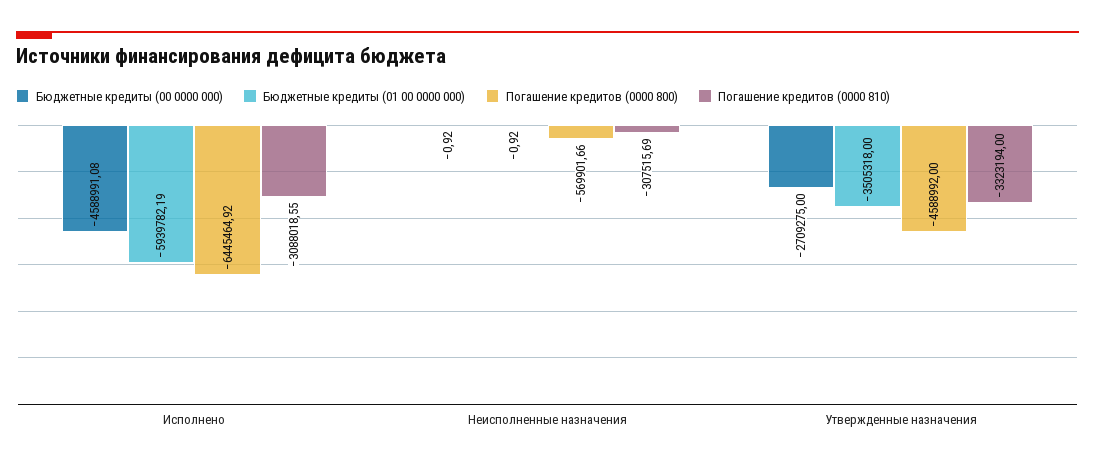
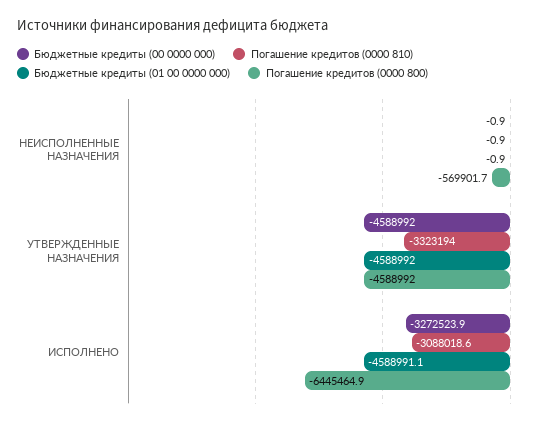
Бюджетные кредиты (00 0000 000), Исполнено: -4588991.08 -> -3272523.9
Бюджетные кредиты (01 00 0000 000), Исполнено: -5939782.19 -> -4588991.1
Погашение кредитов (0000 810), Неисполненные назначения: -307515.69 -> -0.9
Бюджетные кредиты (00 0000 000), Утвержденные назначения: -2709275 -> -4588992
Бюджетные кредиты (01 00 0000 000), Утвержденные назначения: -3505318 -> -4588992

